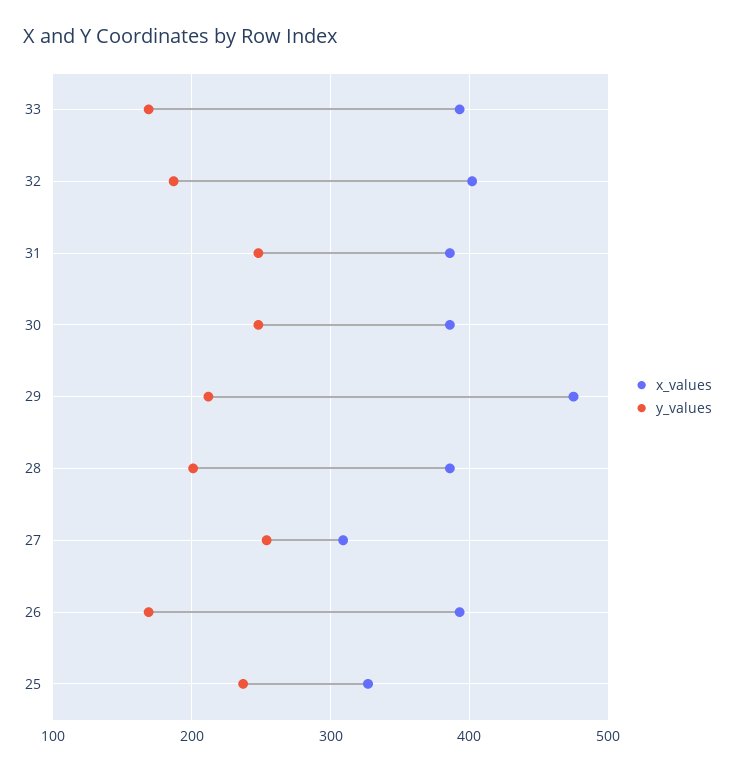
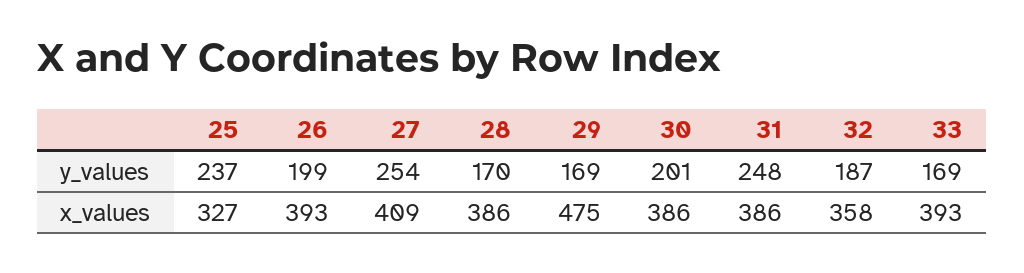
x_values, 32: 400 -> 358
y_values, 30: 250 -> 201
y_values, 29: 210 -> 169
y_values, 28: 200 -> 170
x_values, 27: 310 -> 409
y_values, 26: 170 -> 199

